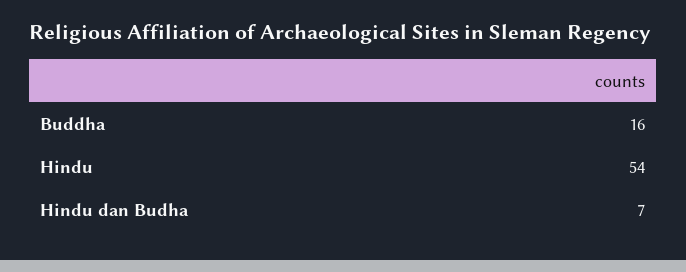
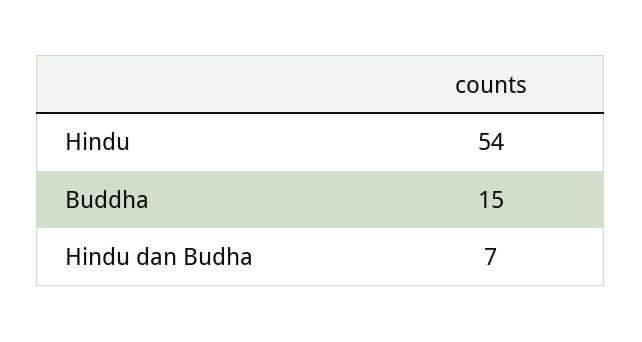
Buddha: 16 -> 15

